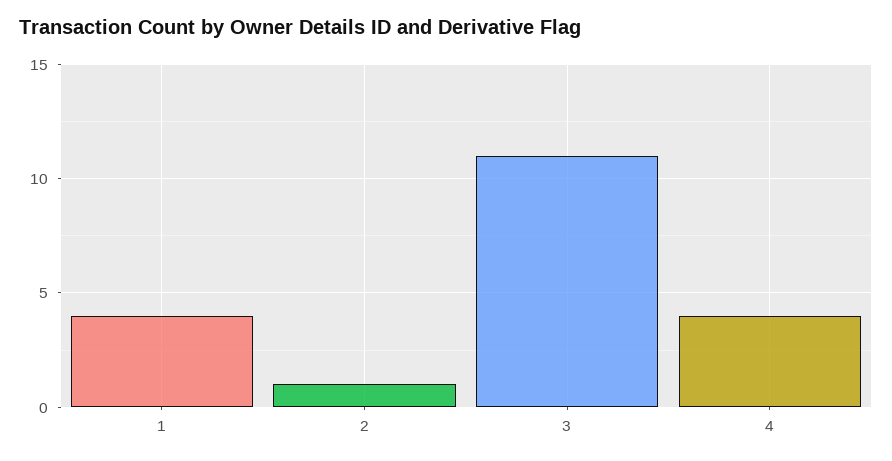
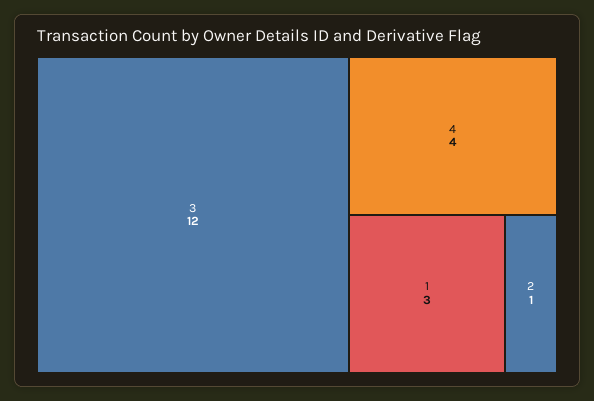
1: 4 -> 3
3: 11 -> 12

